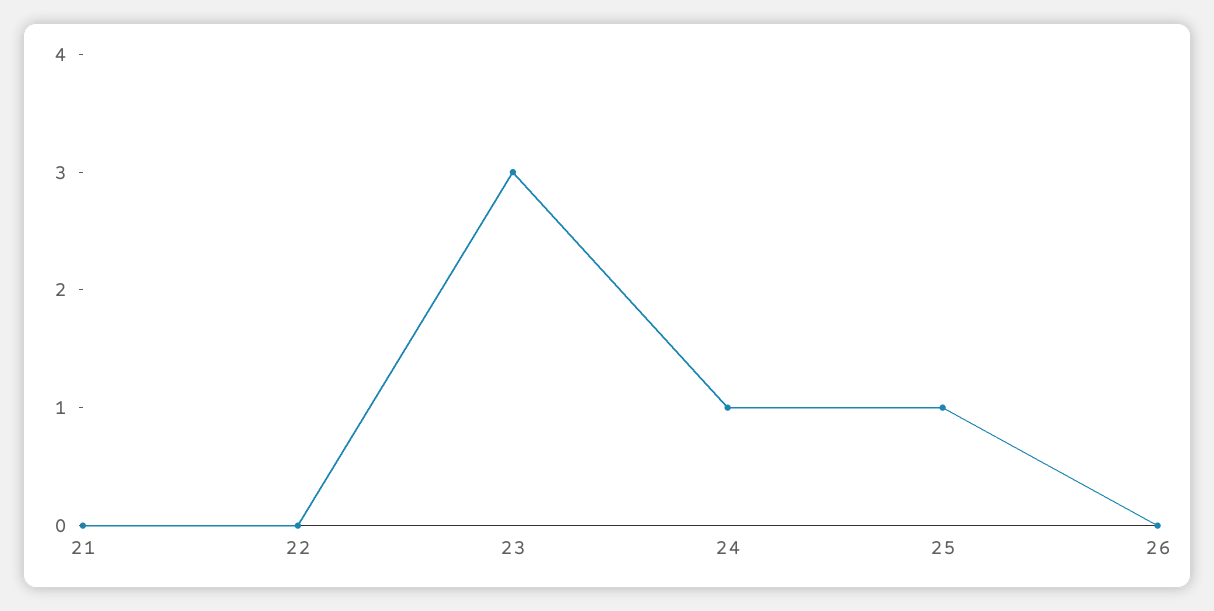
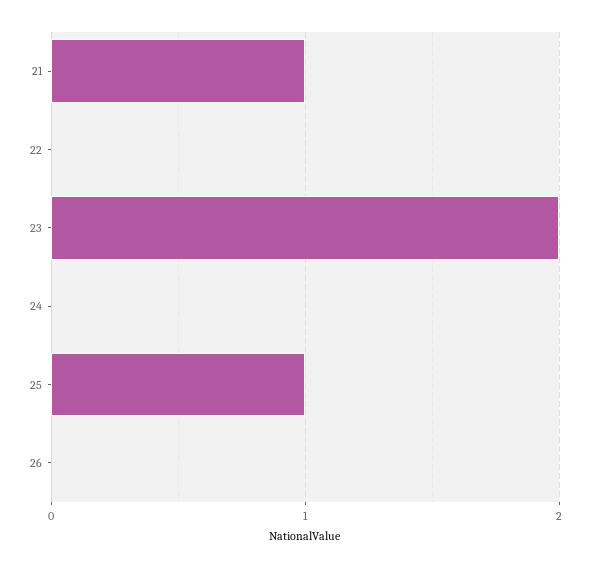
21: 0 -> 1
23: 3 -> 2
24: 1 -> 0

